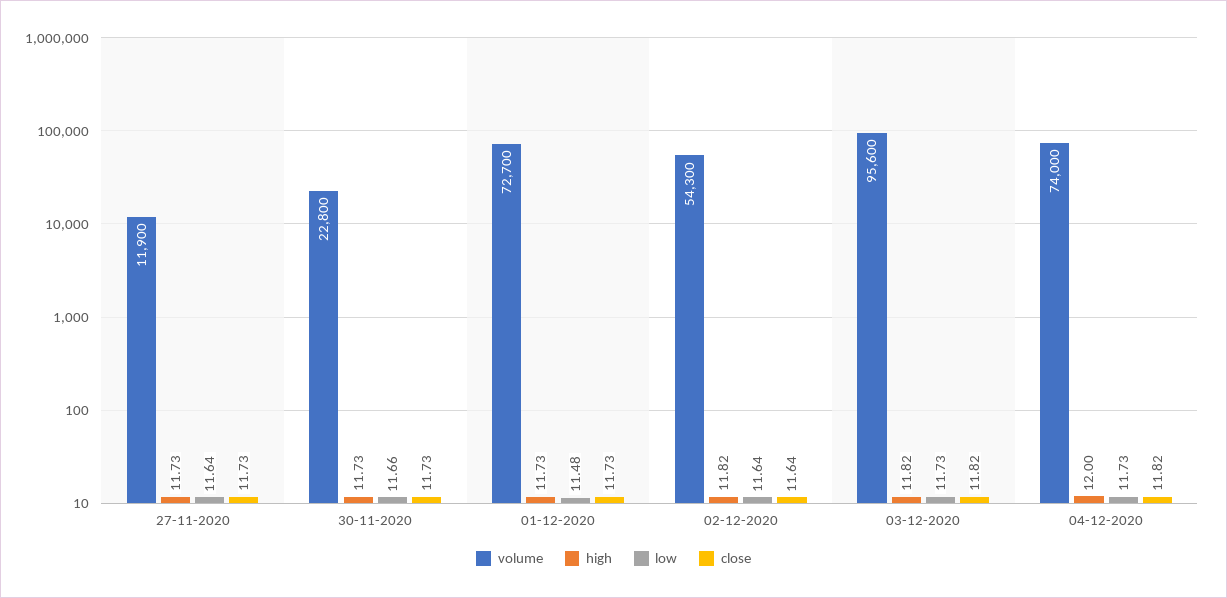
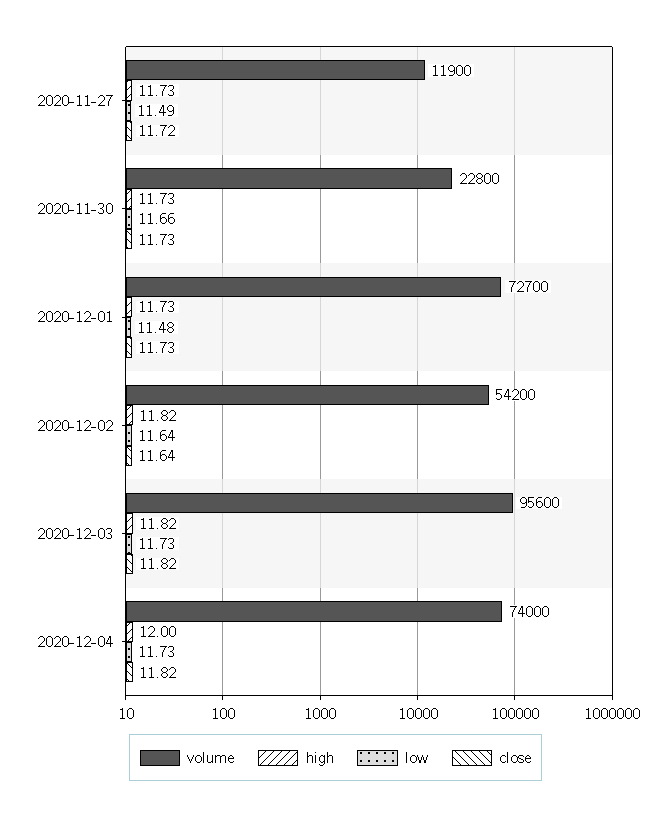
low, 27-11-2020: 11.64 -> 11.49
close, 27-11-2020: 11.73 -> 11.72
volume, 02-12-2020: 54300 -> 54200

